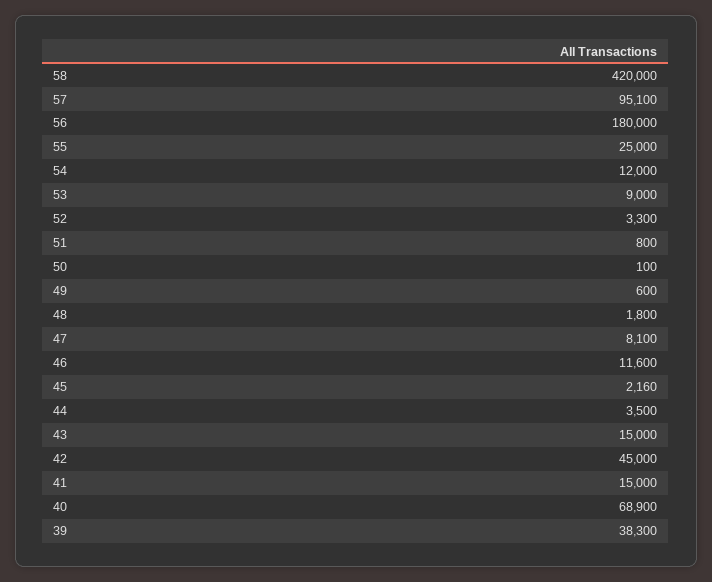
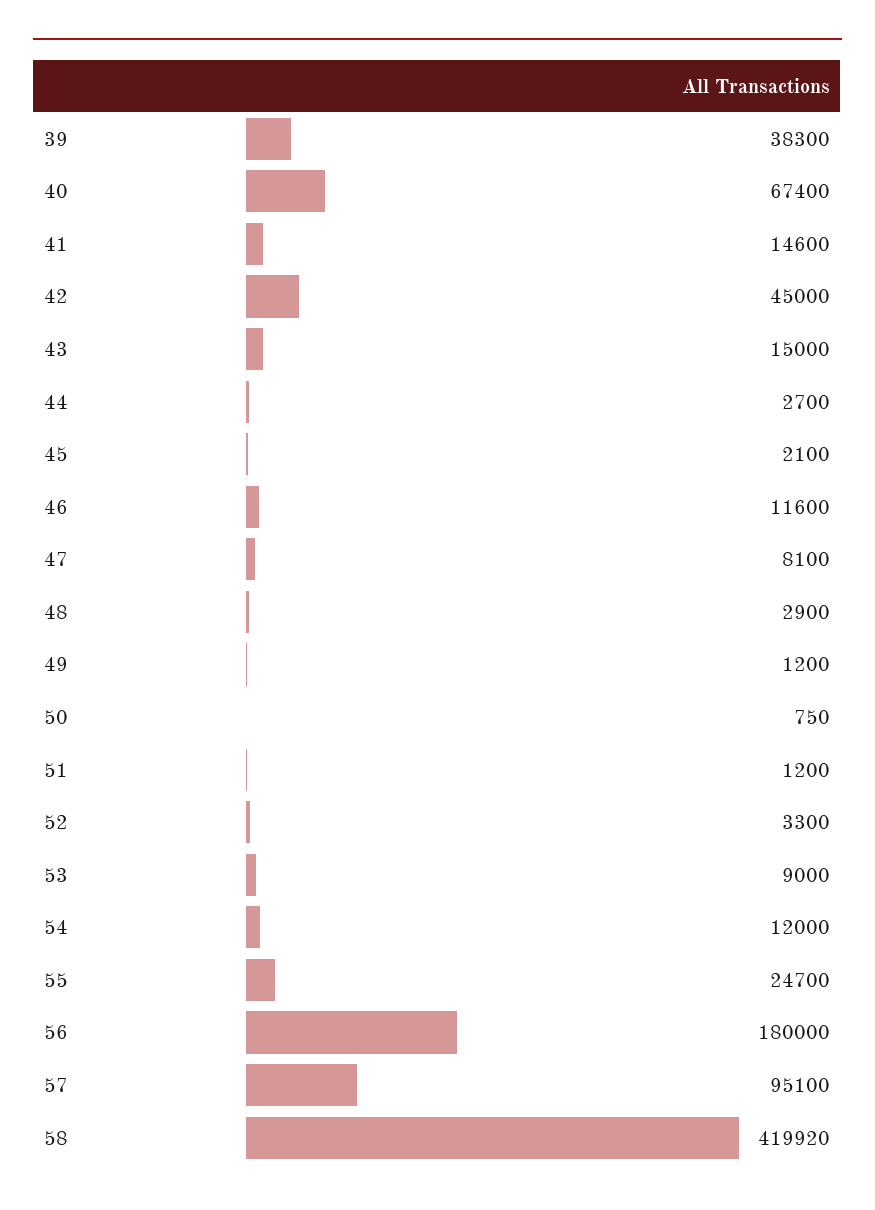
58: 420000 -> 419920
55: 25000 -> 24700
51: 800 -> 1200
50: 100 -> 750
49: 600 -> 1200
48: 1800 -> 2900
45: 2160 -> 2100
44: 3500 -> 2700
41: 15000 -> 14600
40: 68900 -> 67400

